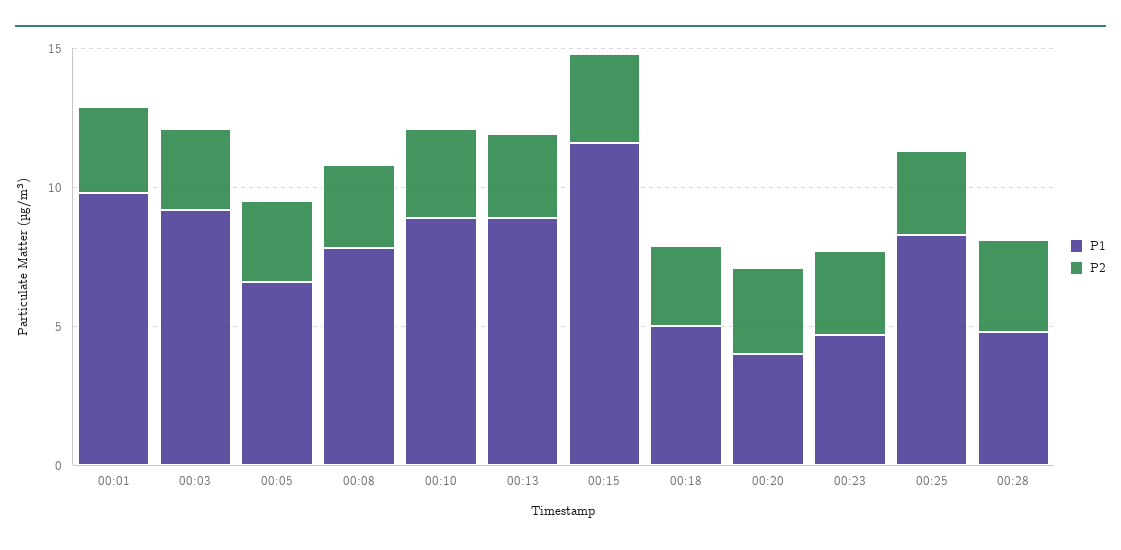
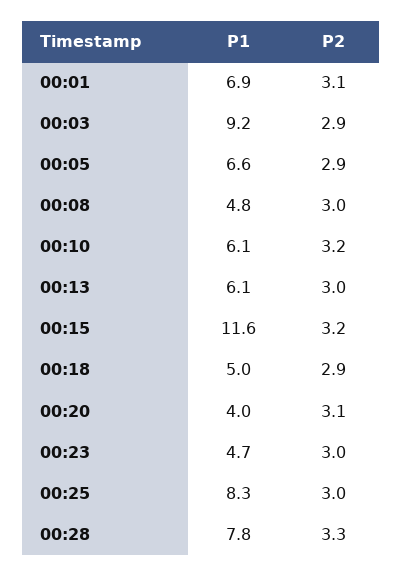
P1, 00:01: 10 -> 6.9
P1, 00:08: 8 -> 4.8
P1, 00:10: 9 -> 6.1
P1, 00:13: 9 -> 6.1
P1, 00:28: 5 -> 7.8

